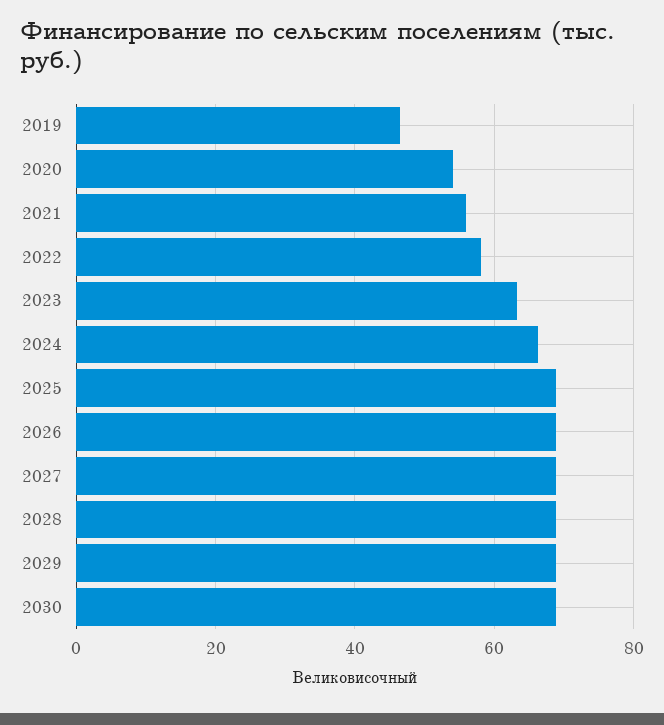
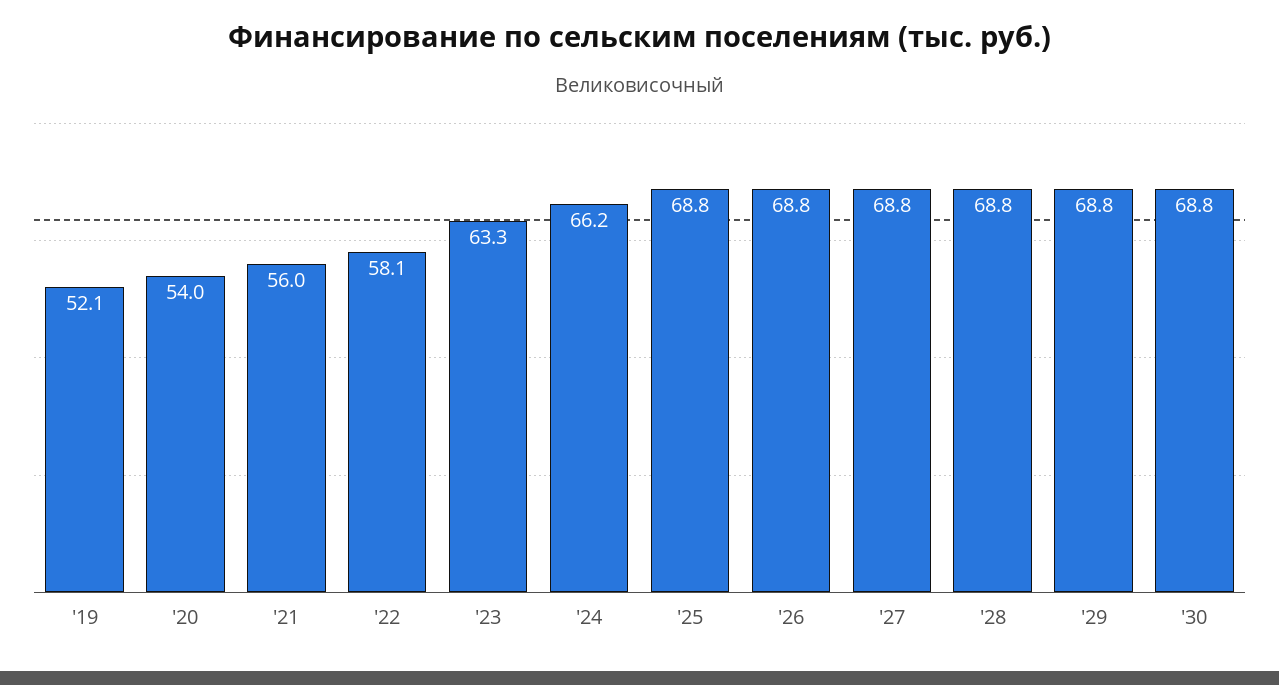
2019: 46 -> 52.1

